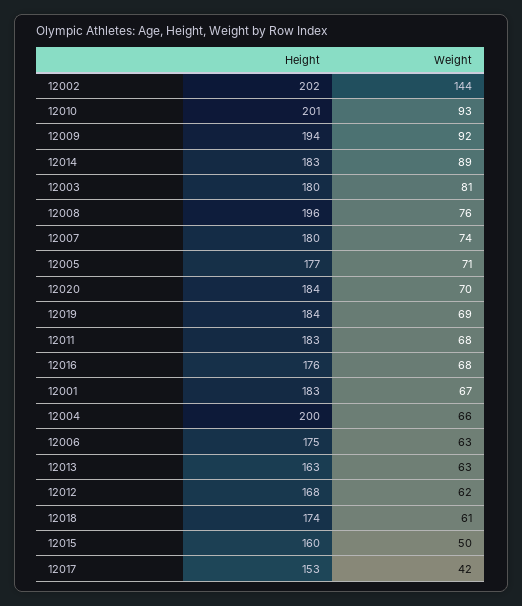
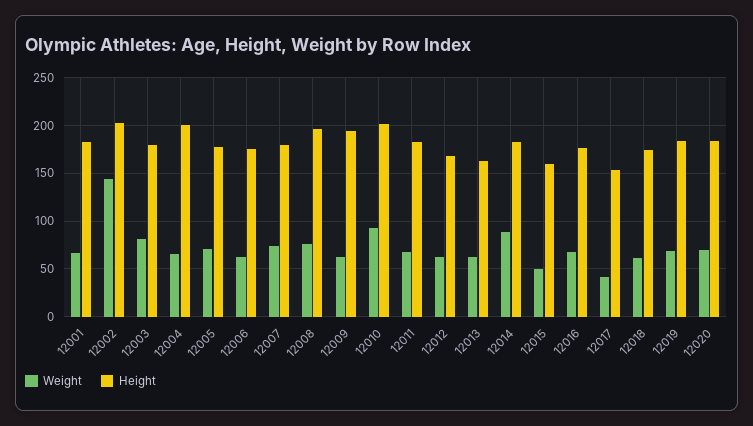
Weight, 12009: 92 -> 60

